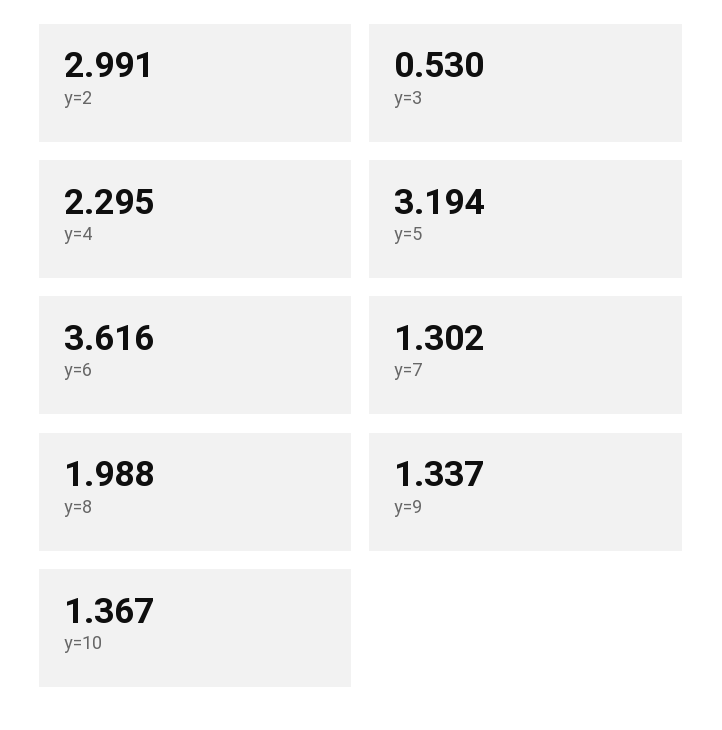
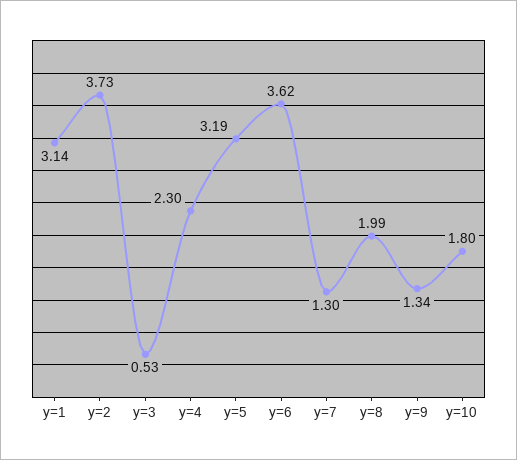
y=2: 2.991 -> 3.73
y=10: 1.367 -> 1.8
y=1: none -> 3.14

